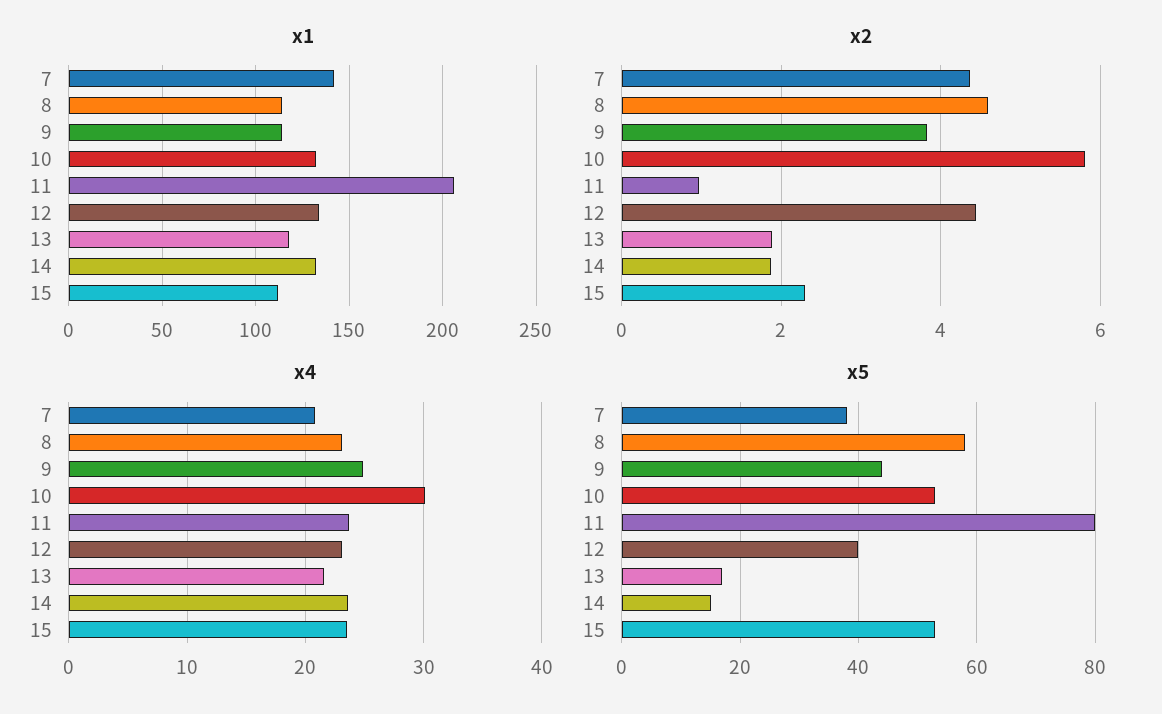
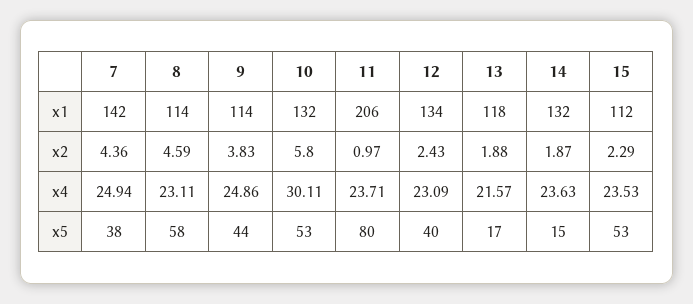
x2, 12: 4.4 -> 2.43
x4, 7: 21 -> 24.94

